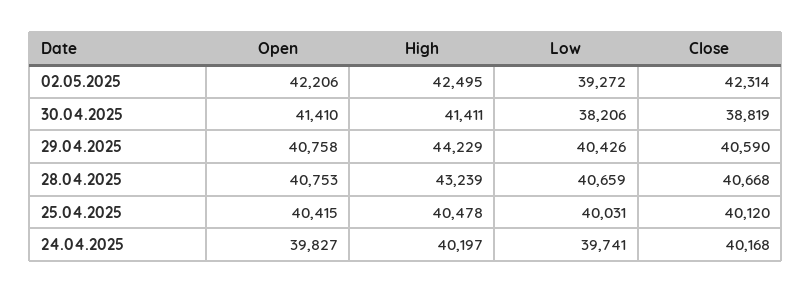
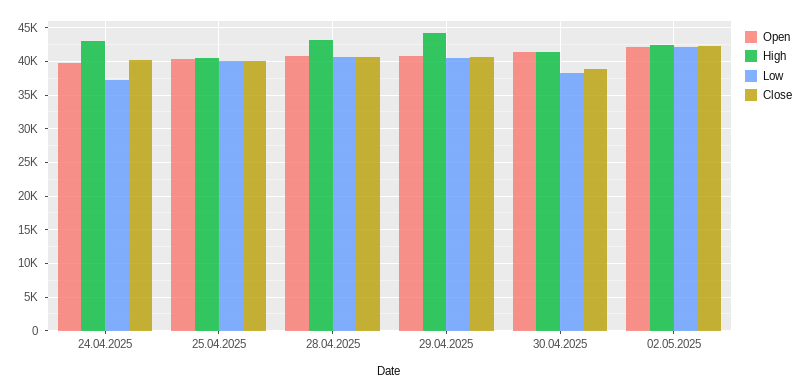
Low, 02.05.2025: 39272 -> 42000
High, 24.04.2025: 40197 -> 43000
Low, 24.04.2025: 39741 -> 37000

